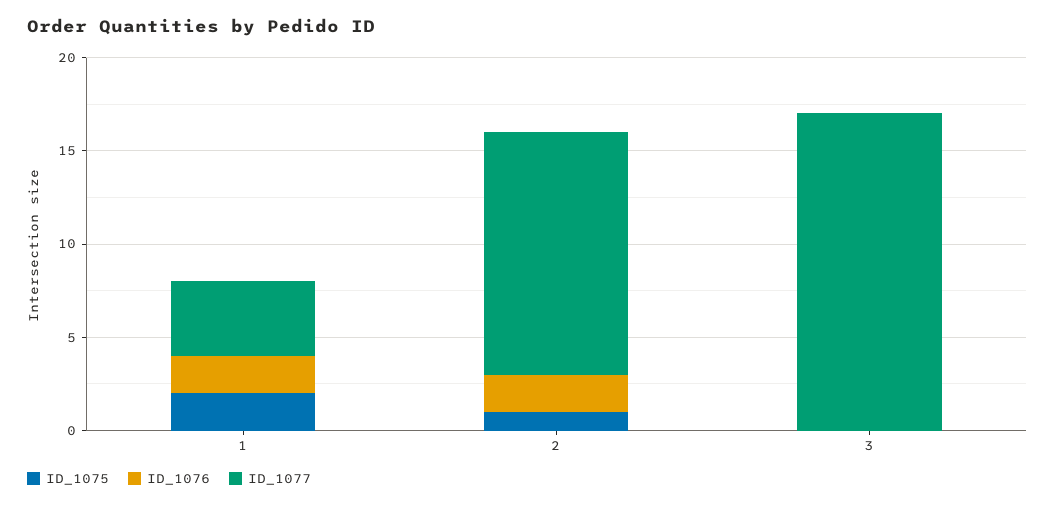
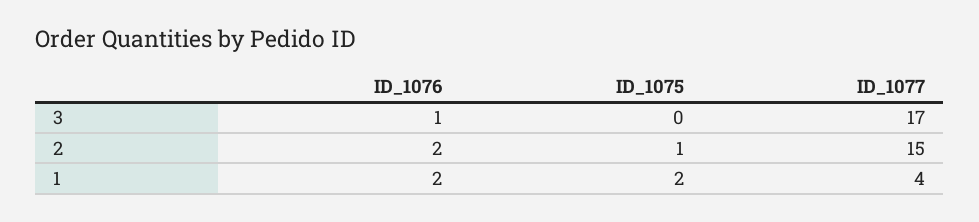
ID_1077, 2: 13 -> 15
ID_1076, 3: 0 -> 1

